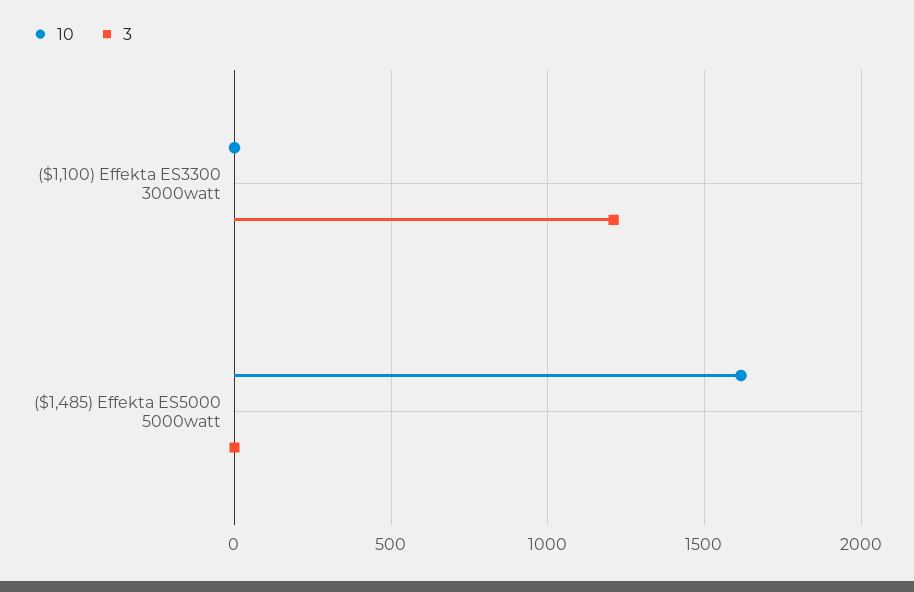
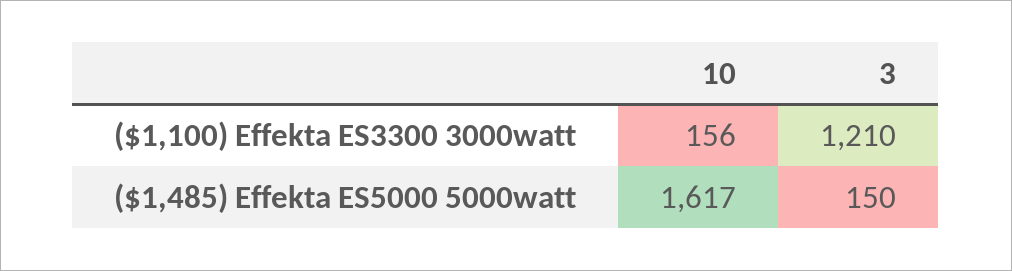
10, ($1,100) Effekta ES3300 3000watt: 0 -> 156
3, ($1,485) Effekta ES5000 5000watt: 0 -> 150

